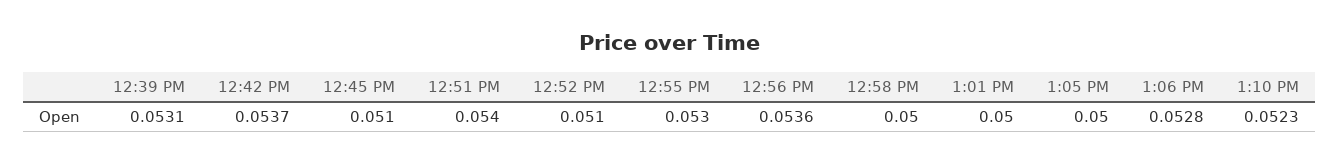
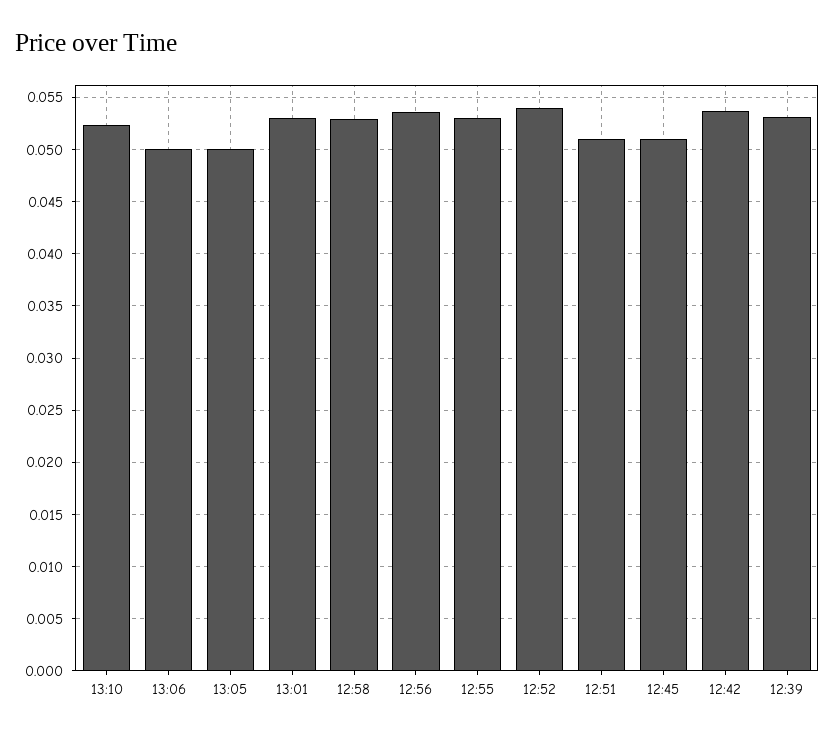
12:51 PM: 0.054 -> 0.051
12:52 PM: 0.051 -> 0.054
12:58 PM: 0.05 -> 0.053
1:01 PM: 0.05 -> 0.053
1:06 PM: 0.0528 -> 0.05

